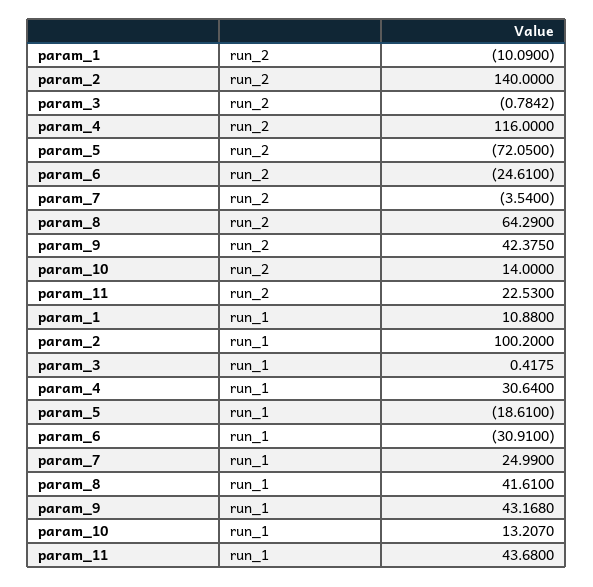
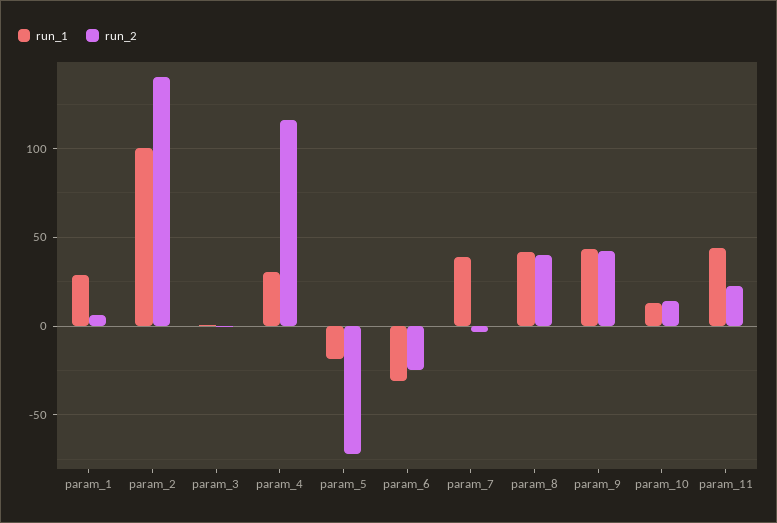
run_2, param_1: -10.09 -> 5
run_2, param_8: 64.29 -> 40
run_1, param_1: 10.88 -> 30
run_1, param_7: 24.99 -> 40

